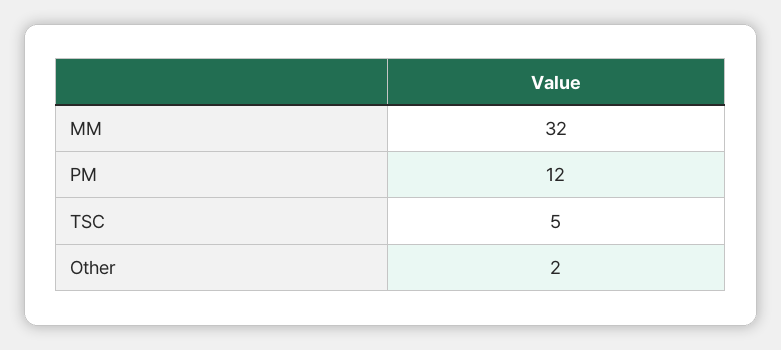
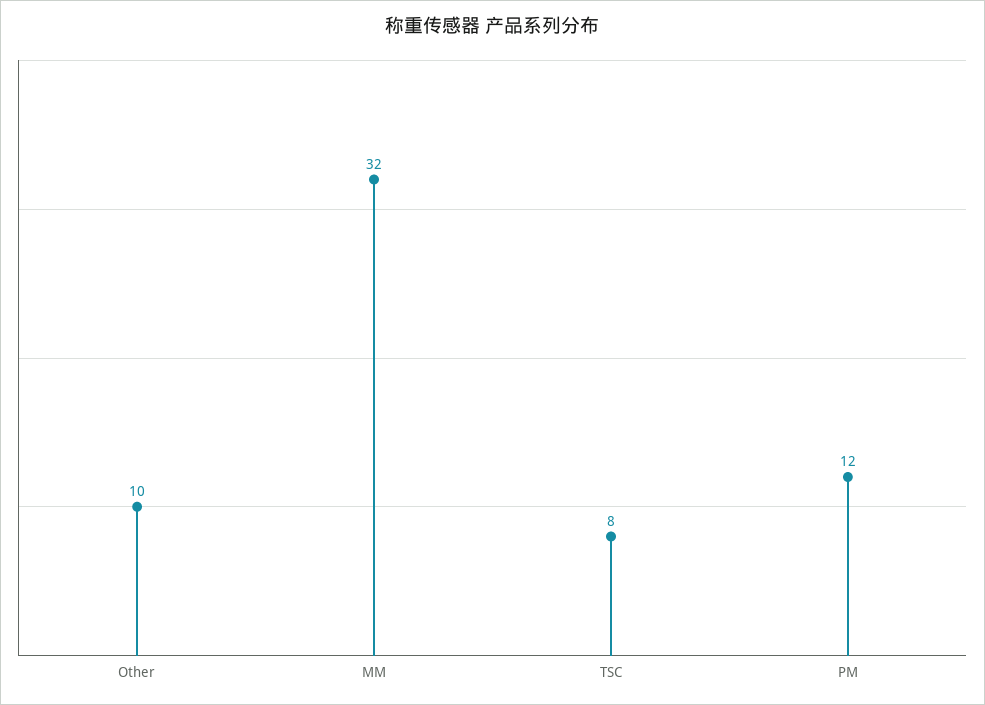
TSC: 5 -> 8
Other: 2 -> 10

